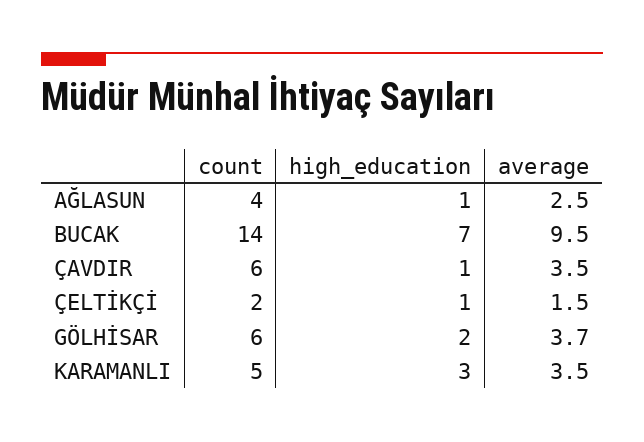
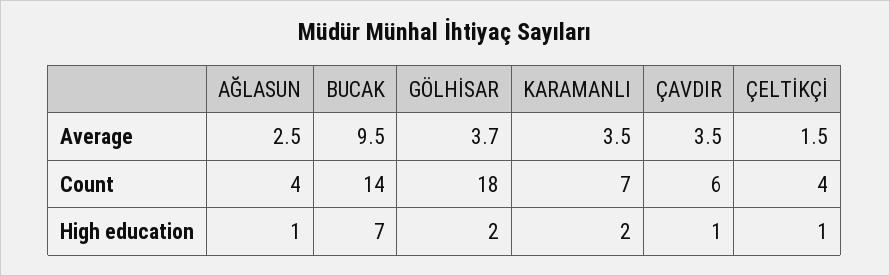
count, ÇELTİKÇİ: 2 -> 4
count, GÖLHİSAR: 6 -> 18
count, KARAMANLI: 5 -> 7
high_education, KARAMANLI: 3 -> 2

